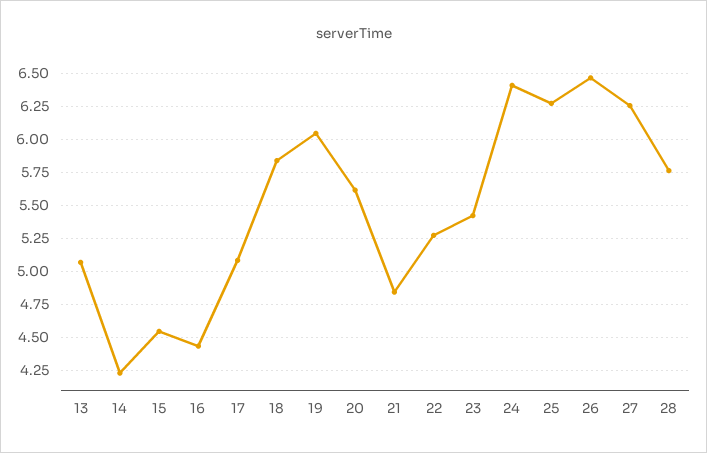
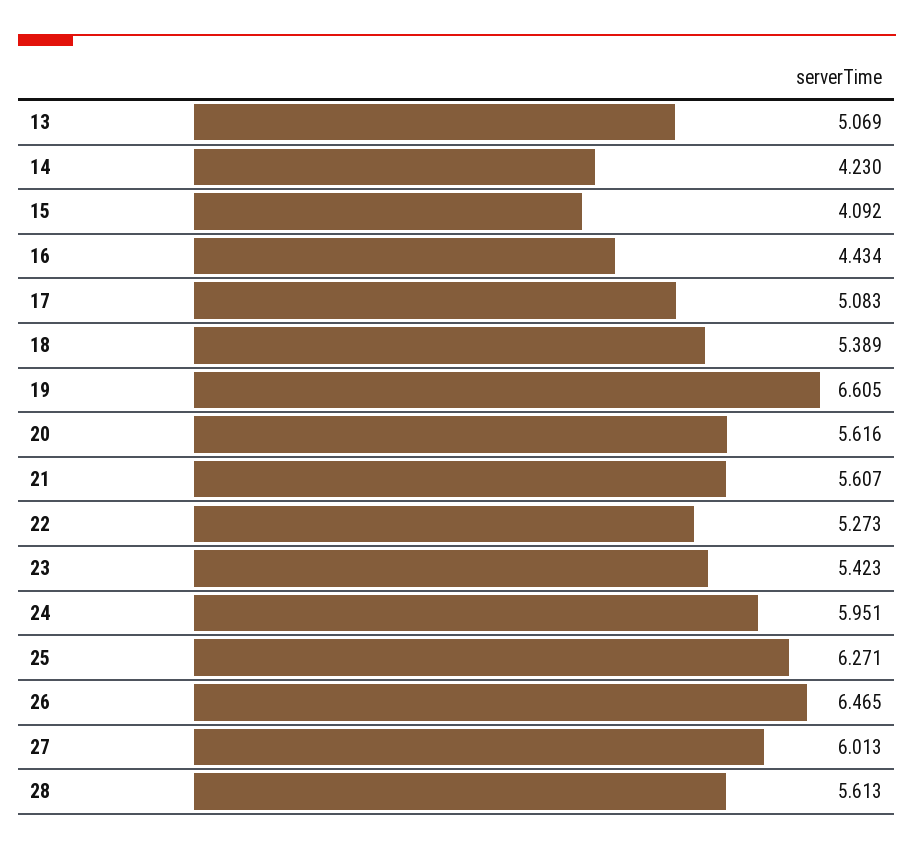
15: 4.55 -> 4.092
18: 5.85 -> 5.389
19: 6.05 -> 6.605
21: 4.85 -> 5.607
24: 6.4 -> 5.951
27: 6.25 -> 6.013
28: 5.75 -> 5.613

